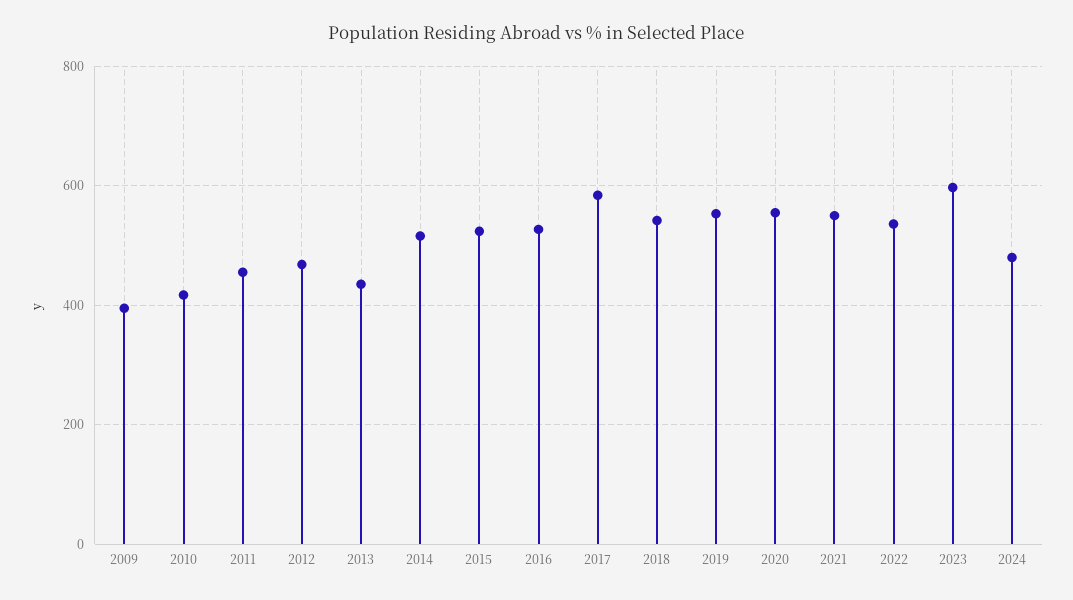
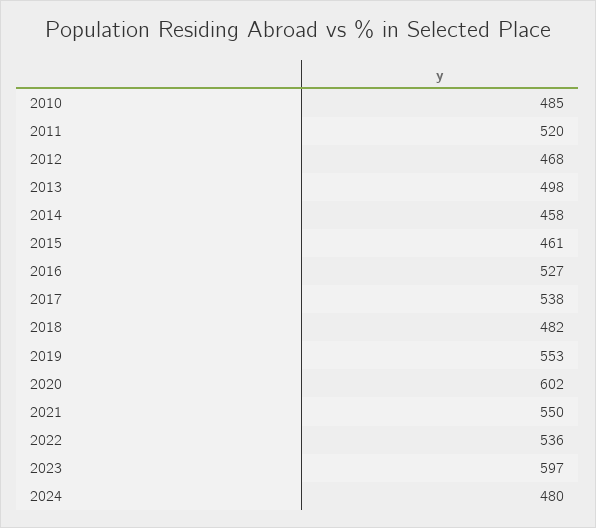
2009: 400 -> none
2010: 420 -> 485
2011: 460 -> 520
2013: 440 -> 498
2014: 520 -> 458
2015: 520 -> 461
2017: 580 -> 538
2018: 540 -> 482
2020: 560 -> 602

